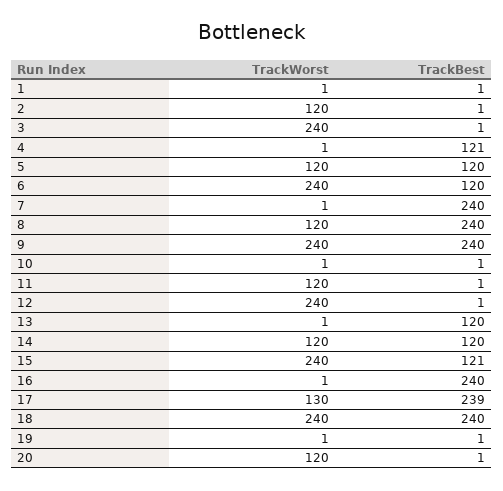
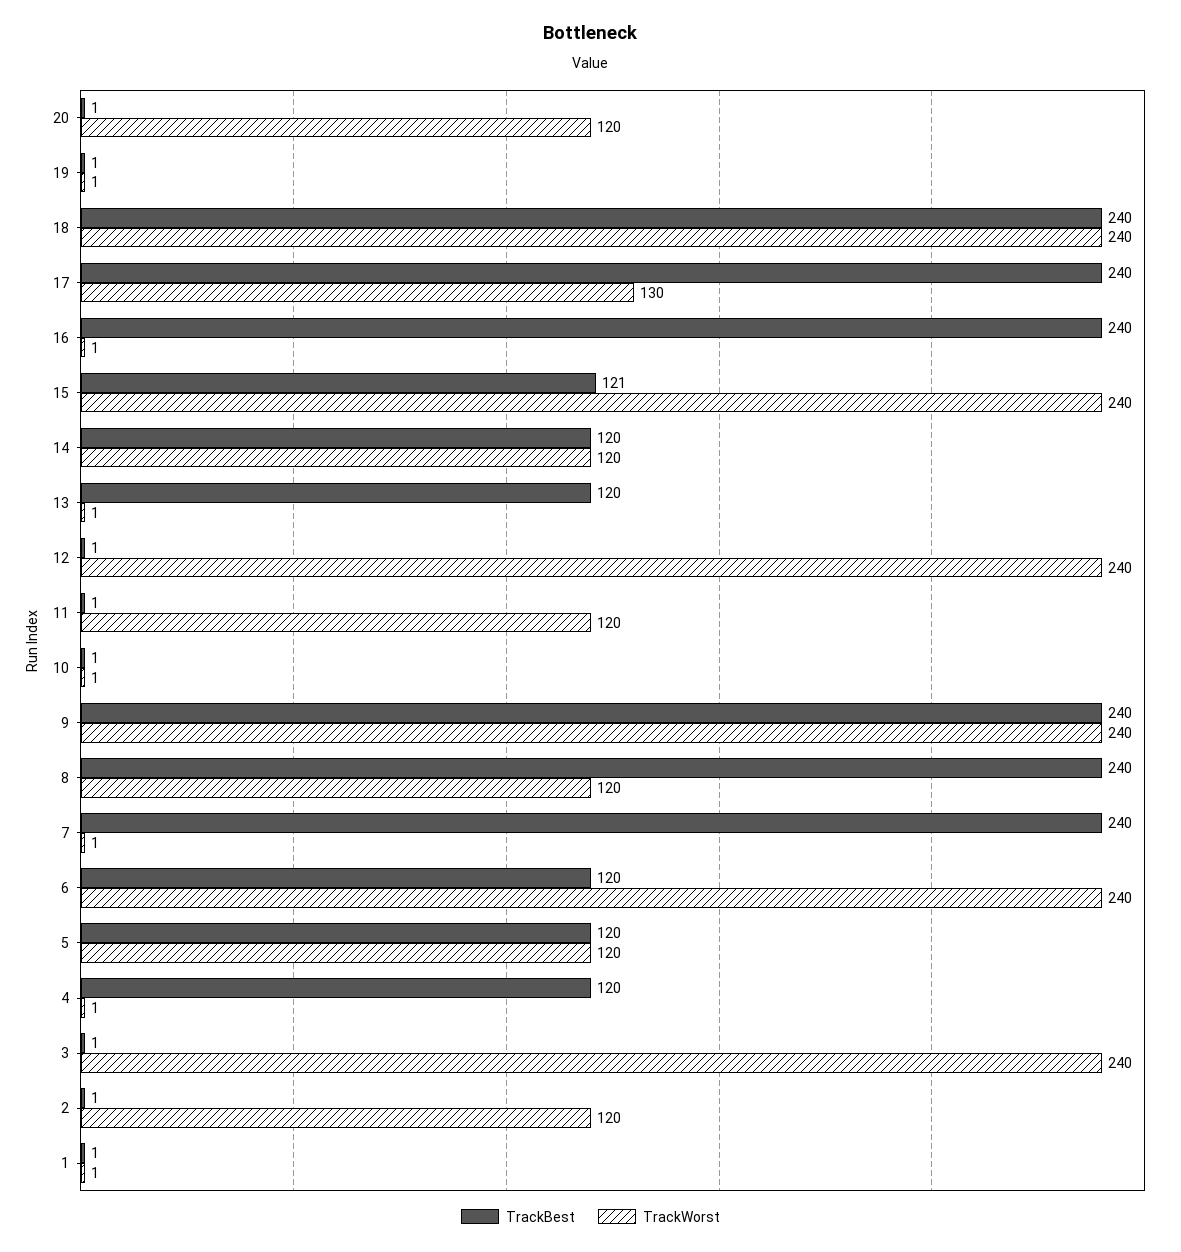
TrackBest, 4: 121 -> 120
TrackBest, 17: 239 -> 240

